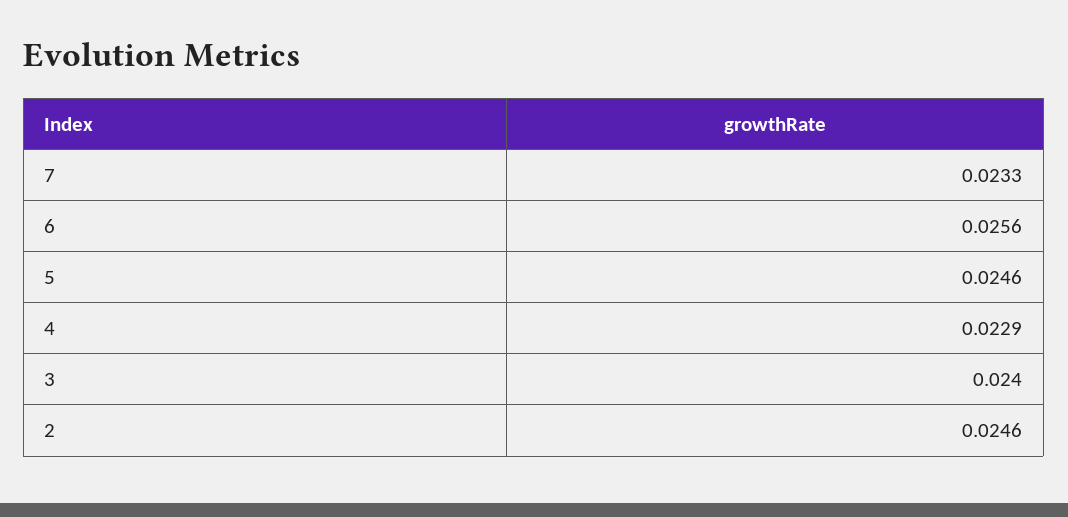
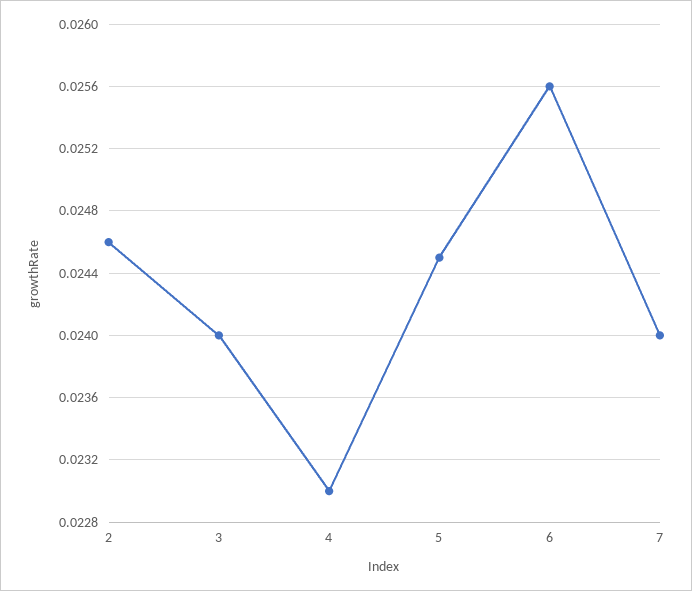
7: 0.0233 -> 0.024
5: 0.0246 -> 0.0245
4: 0.0229 -> 0.023

